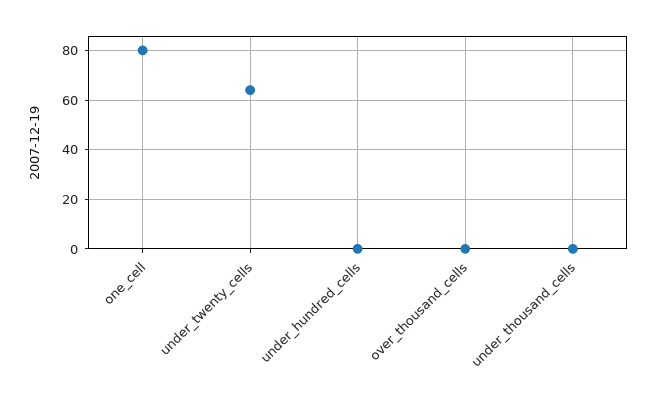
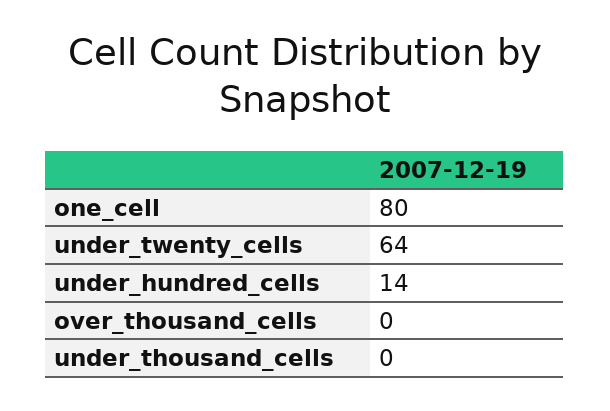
under_hundred_cells: 0 -> 14

